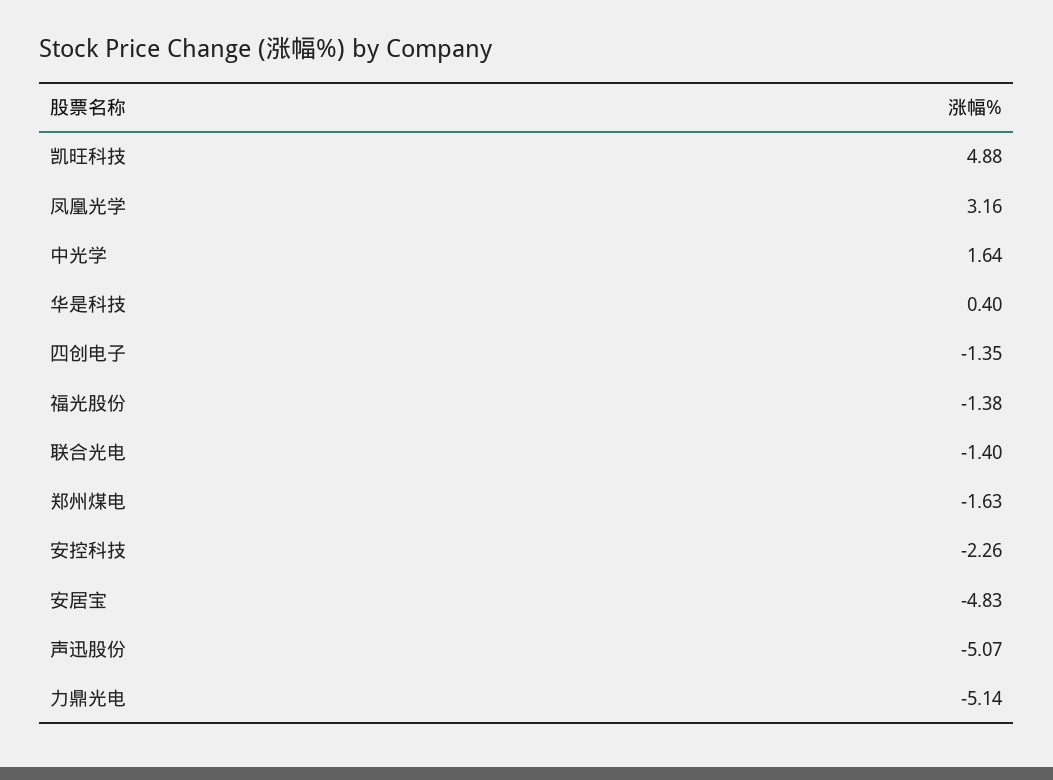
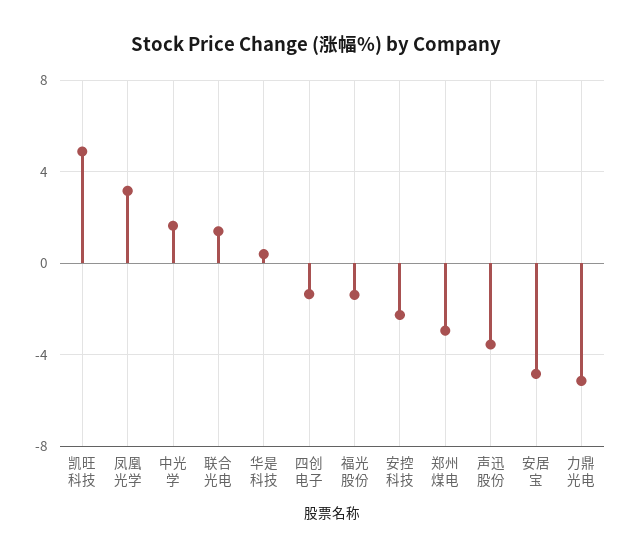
联合光电: -1.4 -> 1.5
郑州煤电: -1.63 -> -3
声迅股份: -5.07 -> -3.5

